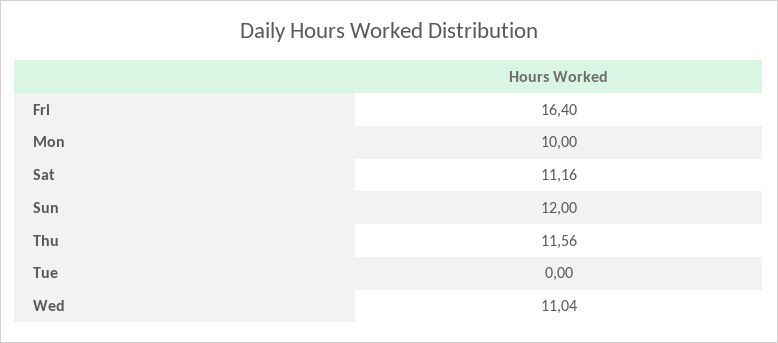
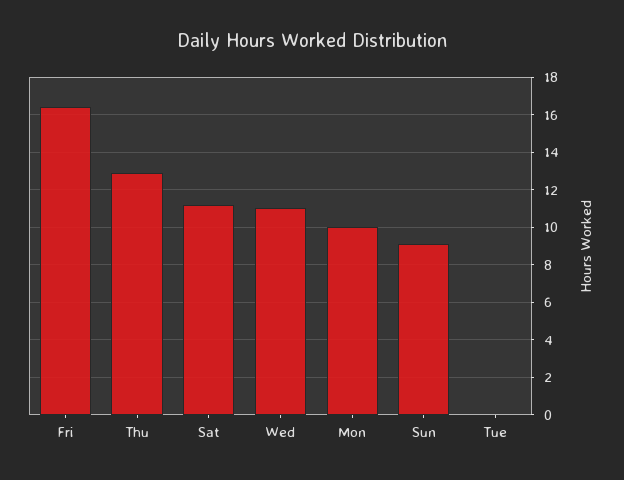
Sun: 12 -> 9
Thu: 11.56 -> 13

